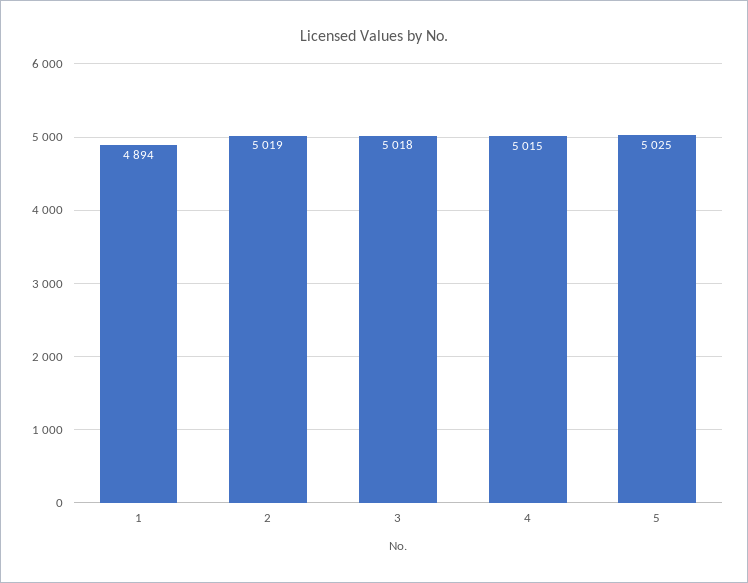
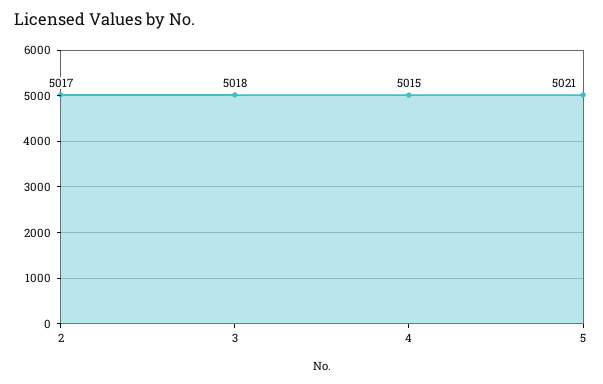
1: 4894 -> none
2: 5019 -> 5017
5: 5025 -> 5021

